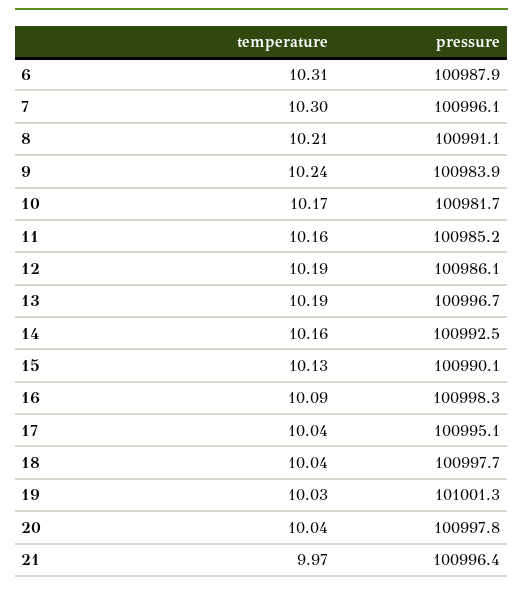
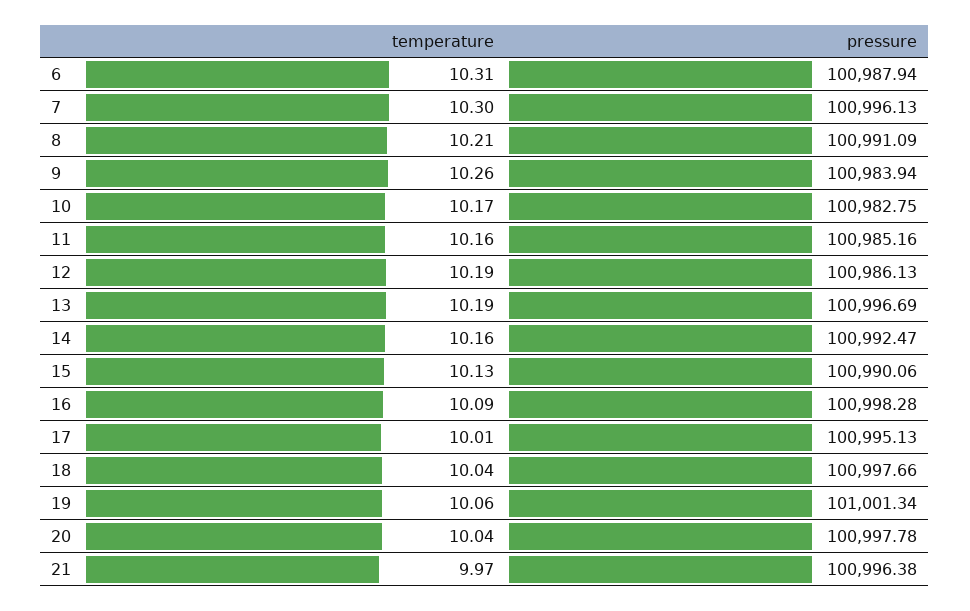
temperature, 9: 10.24 -> 10.26
pressure, 10: 100981.7 -> 100982.75
temperature, 17: 10.04 -> 10.01
temperature, 19: 10.03 -> 10.06

